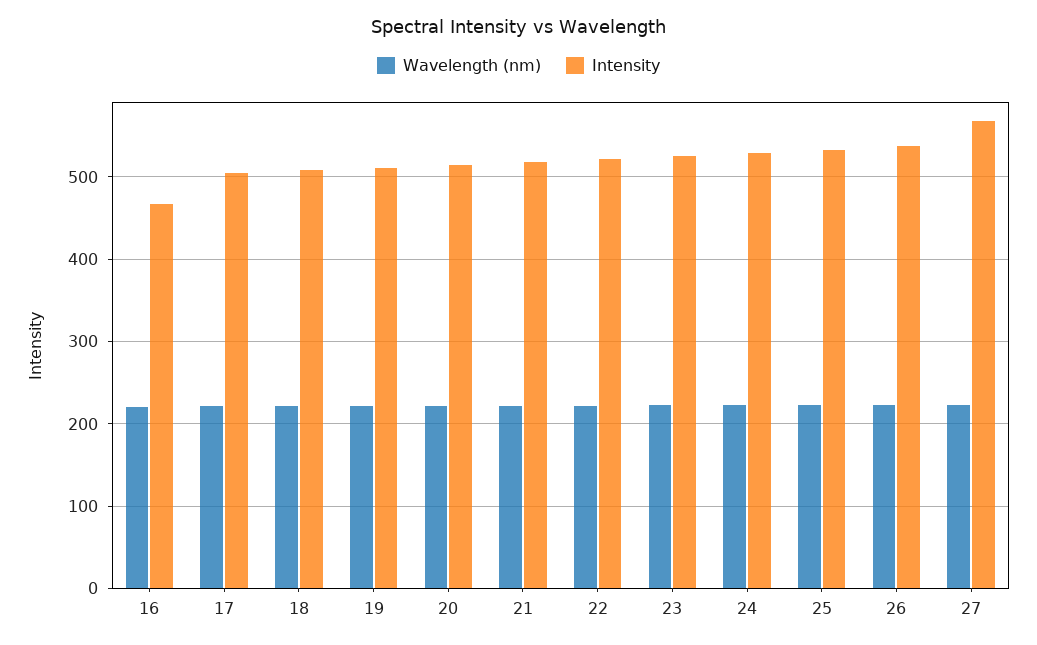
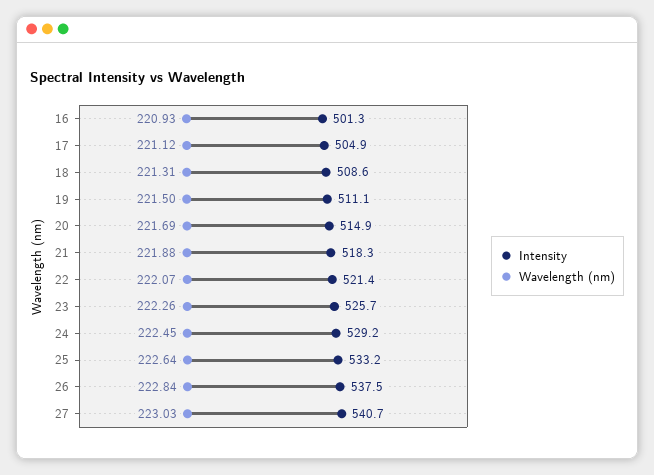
Intensity, 16: 470 -> 501.3
Intensity, 27: 570 -> 540.7

